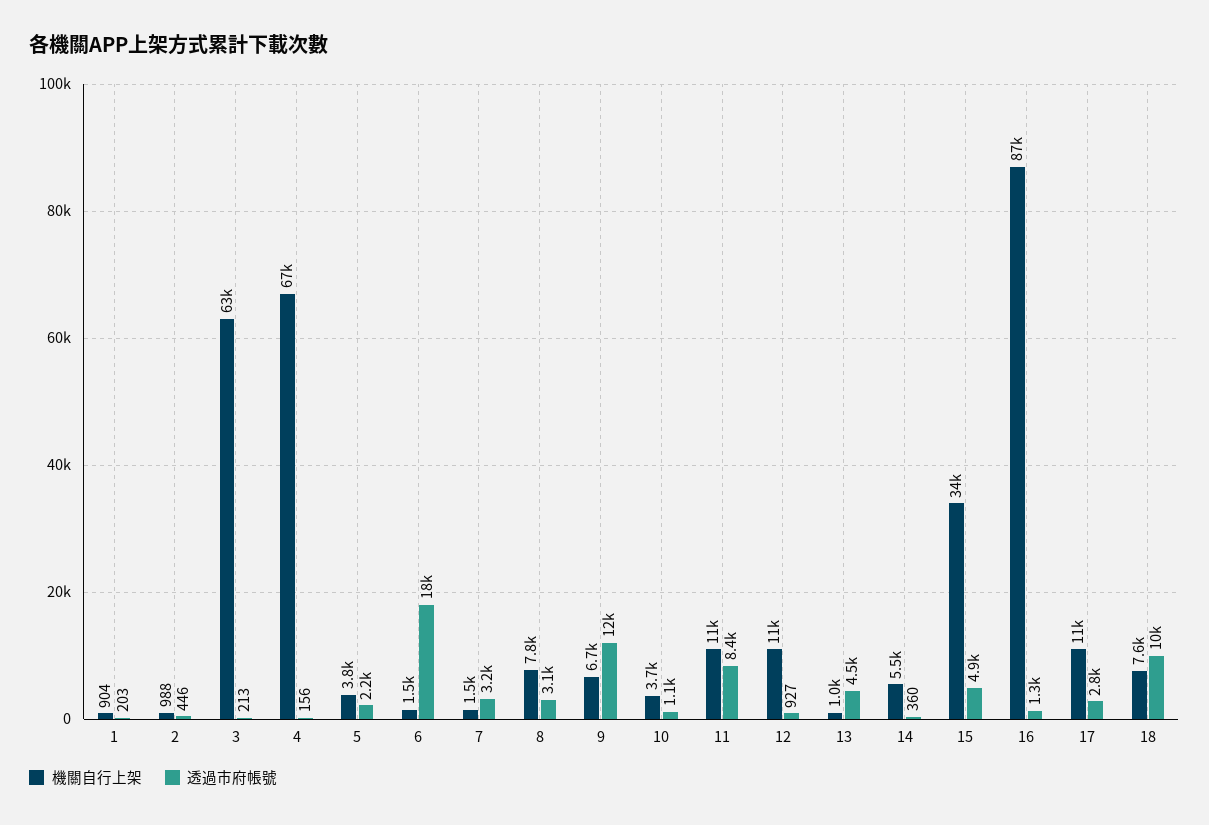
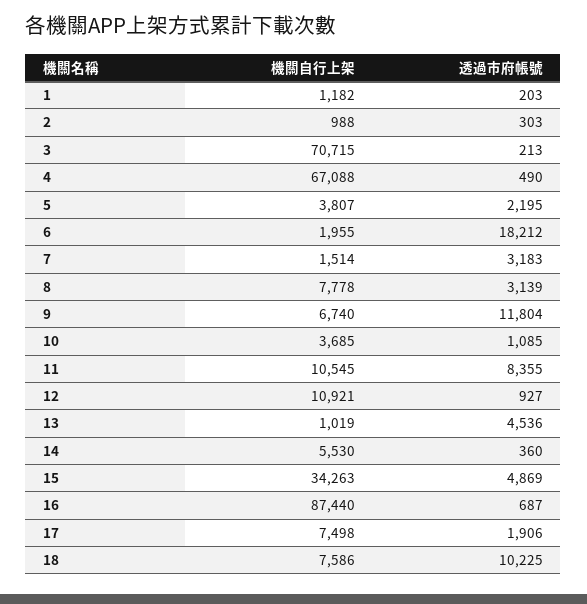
機關自行上架, 1: 904 -> 1182
透過市府帳號, 2: 446 -> 303
機關自行上架, 3: 63000 -> 70715
透過市府帳號, 4: 156 -> 490
機關自行上架, 6: 1500 -> 1955
透過市府帳號, 16: 1300 -> 687
機關自行上架, 17: 11000 -> 7498
透過市府帳號, 17: 2800 -> 1906

